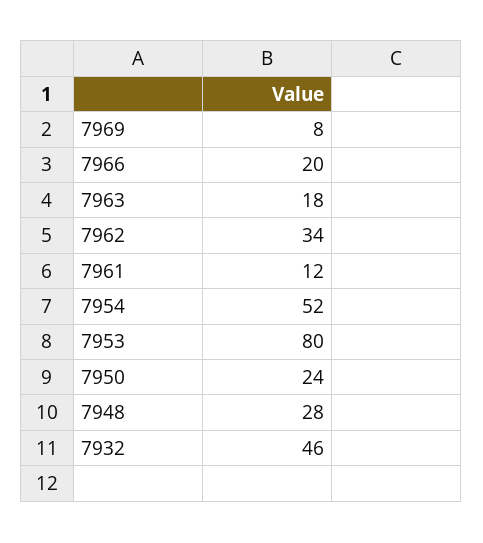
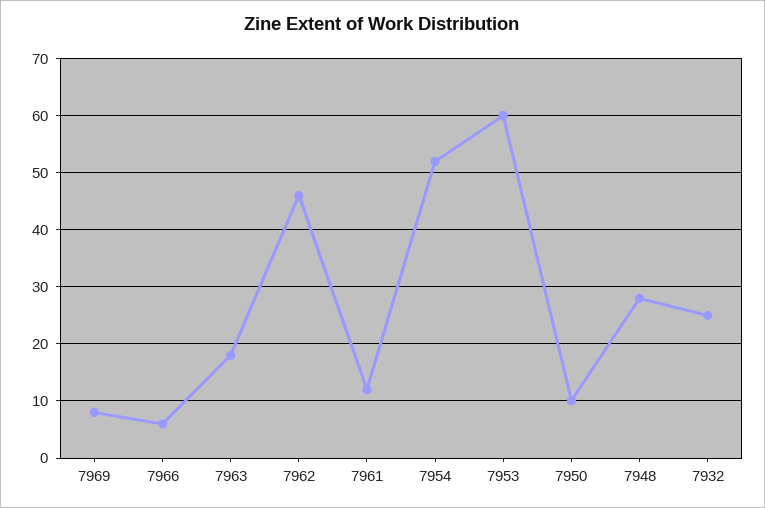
7966: 20 -> 5
7962: 34 -> 45
7953: 80 -> 60
7950: 24 -> 10
7932: 46 -> 25

